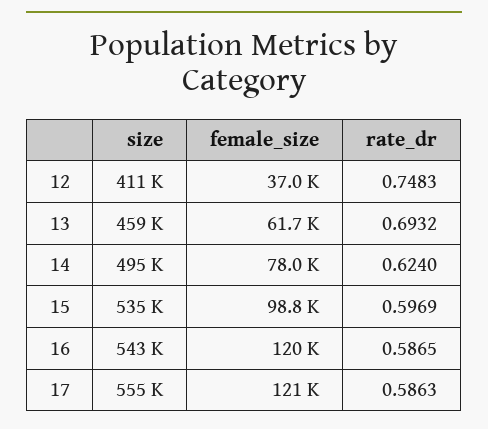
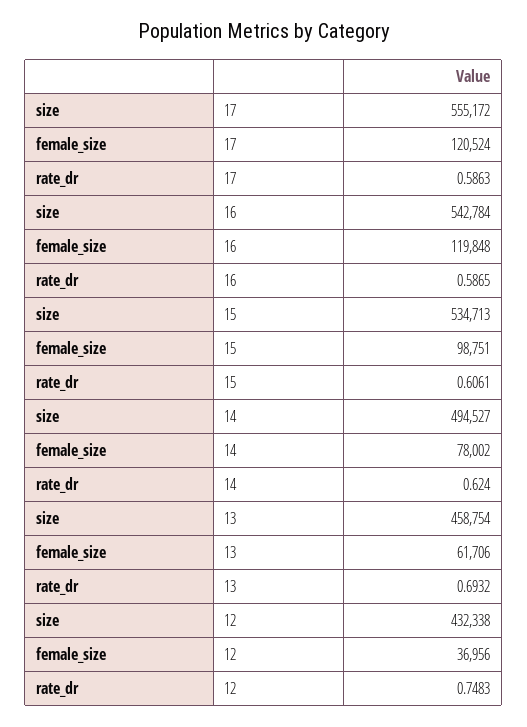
size, 12: 411000 -> 432338
rate_dr, 15: 0.5969 -> 0.6061

